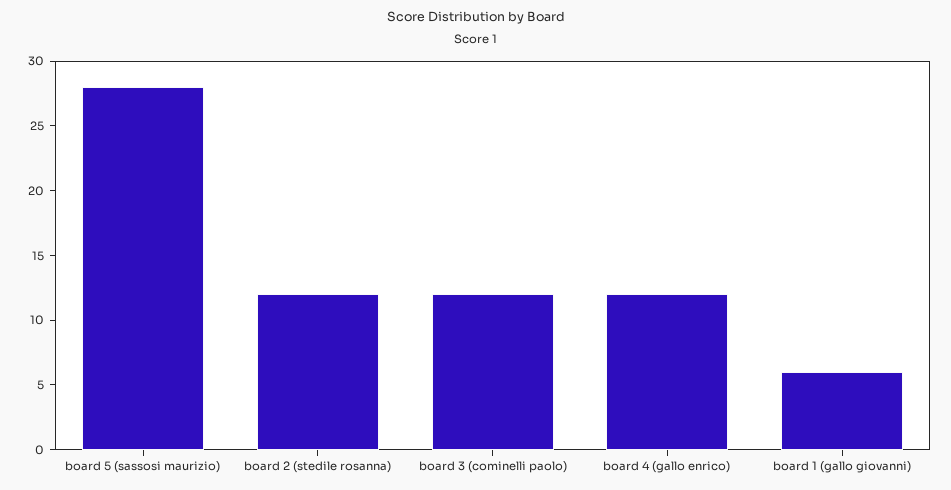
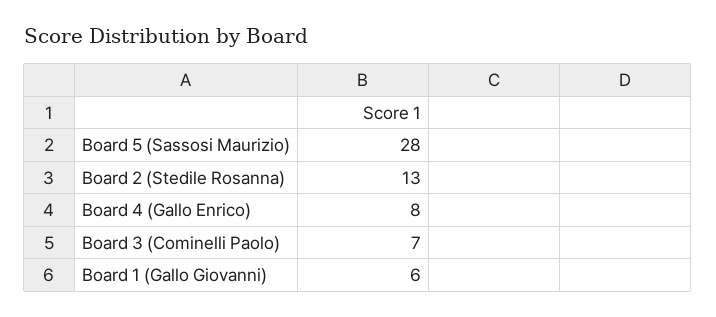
board 2 (stedile rosanna): 12 -> 13
board 3 (cominelli paolo): 12 -> 7
board 4 (gallo enrico): 12 -> 8

